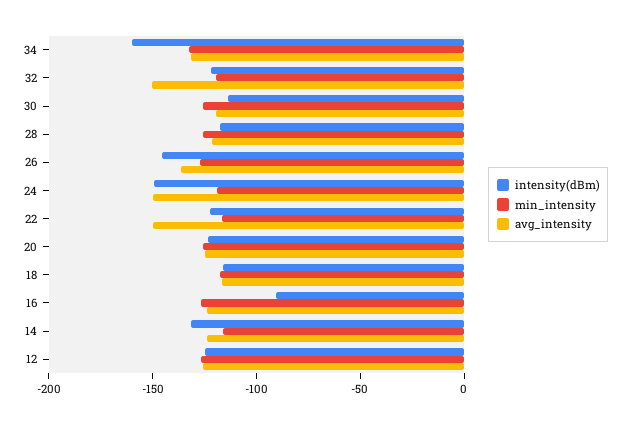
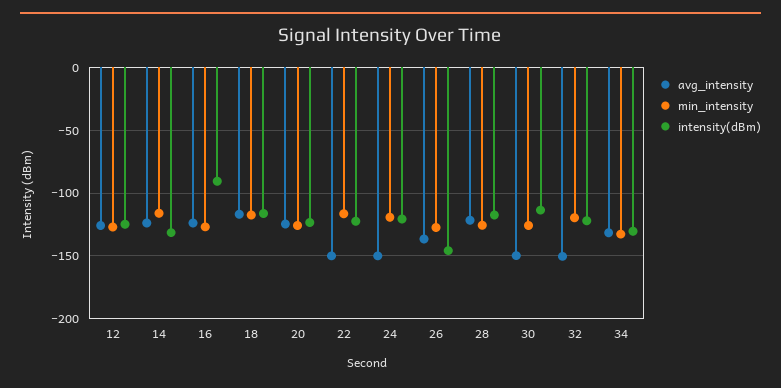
intensity(dBm), 34: -160 -> -130
avg_intensity, 30: -120 -> -150
intensity(dBm), 24: -150 -> -120

